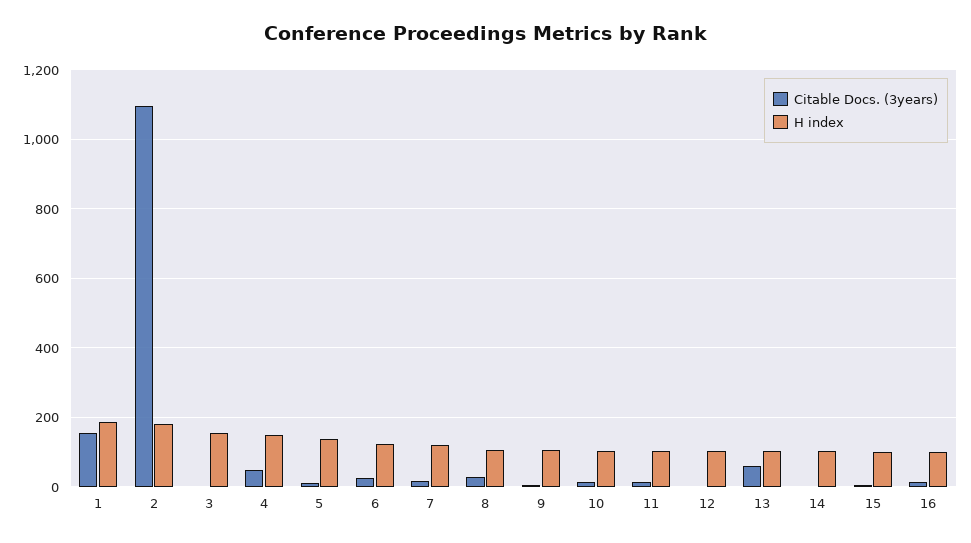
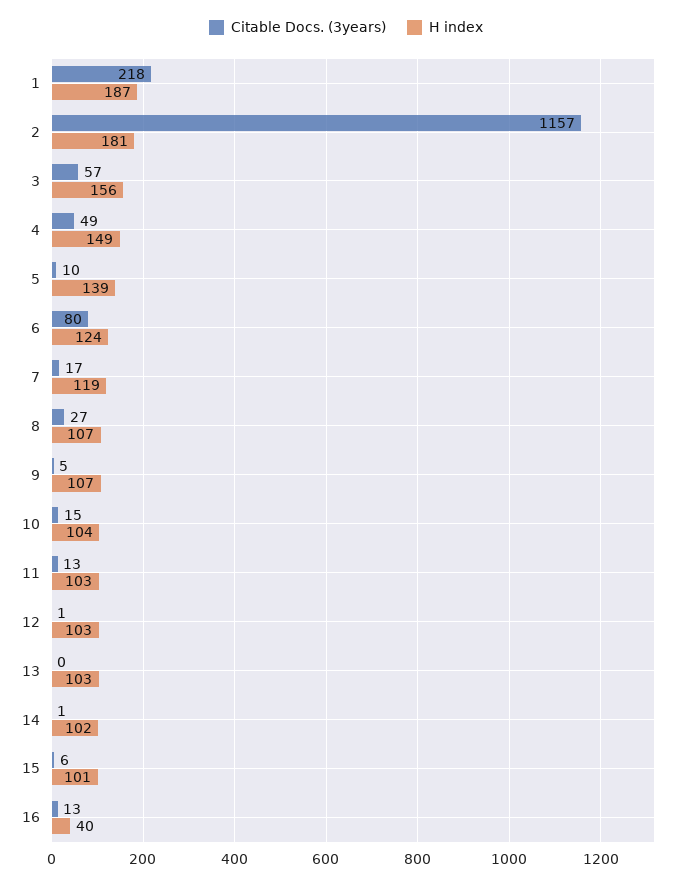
Citable Docs. (3years), 1: 160 -> 218
Citable Docs. (3years), 2: 1100 -> 1157
Citable Docs. (3years), 3: 0 -> 57
Citable Docs. (3years), 6: 20 -> 80
Citable Docs. (3years), 13: 60 -> 0
H index, 16: 100 -> 40

